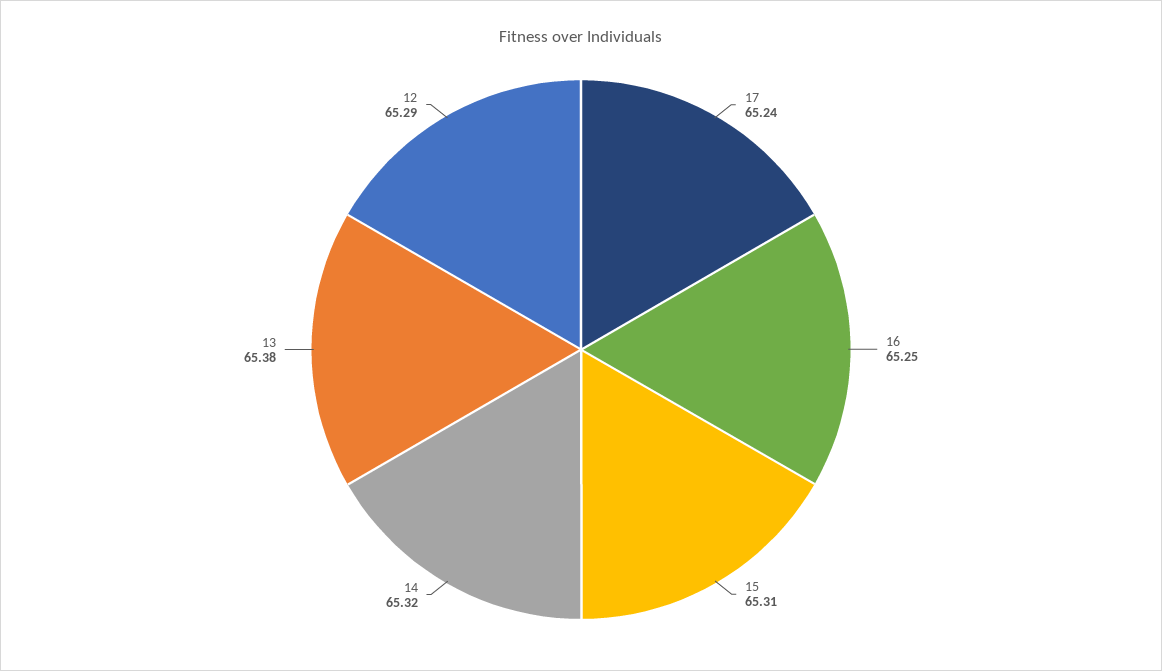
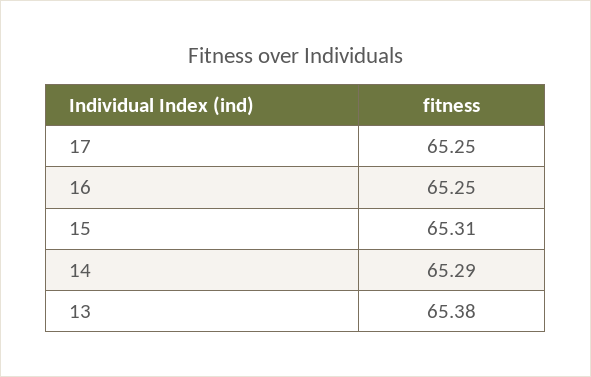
17: 65.24 -> 65.25
14: 65.32 -> 65.29
12: 65.29 -> none

